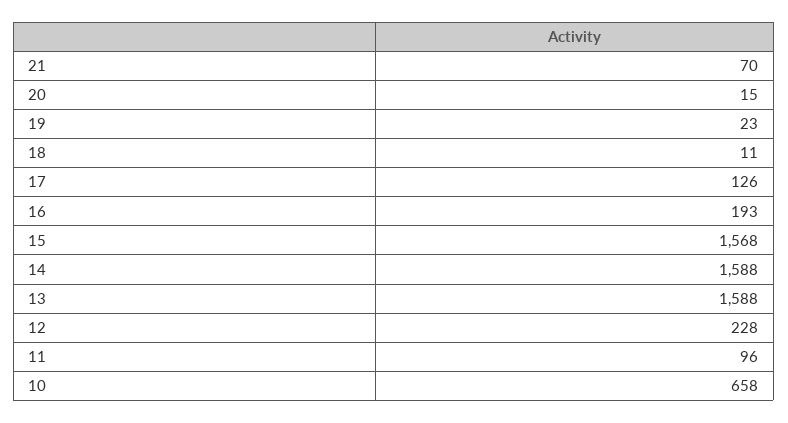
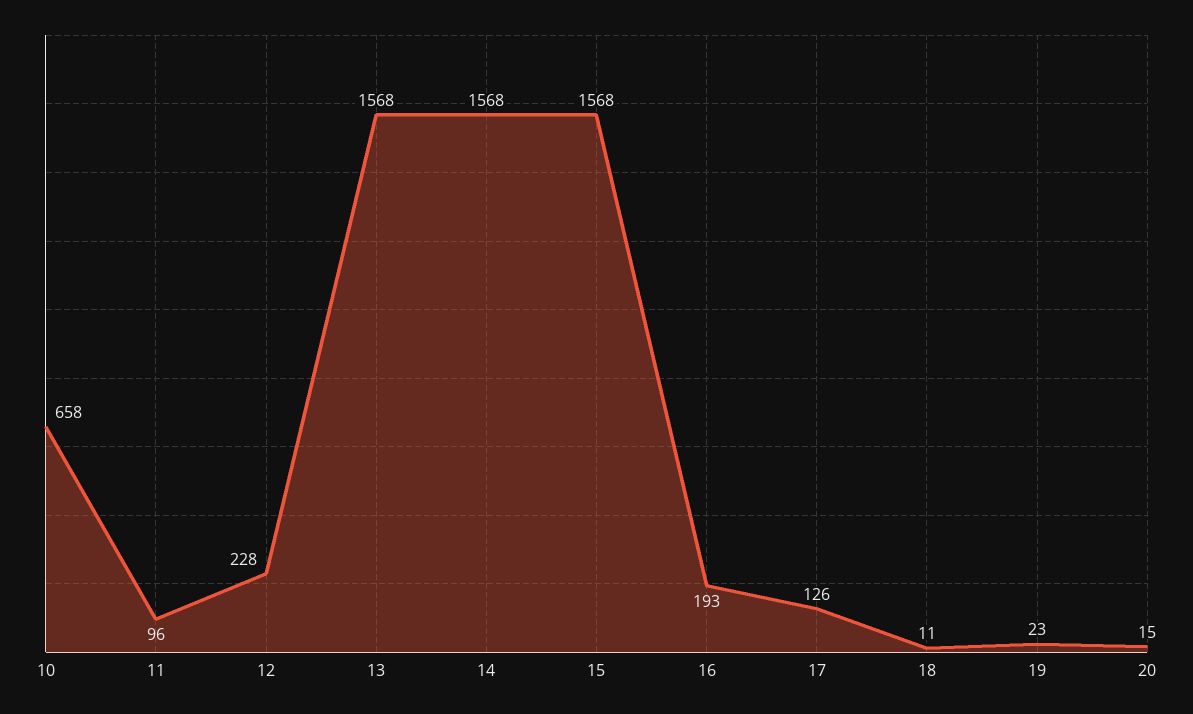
21: 70 -> none
14: 1588 -> 1568
13: 1588 -> 1568

